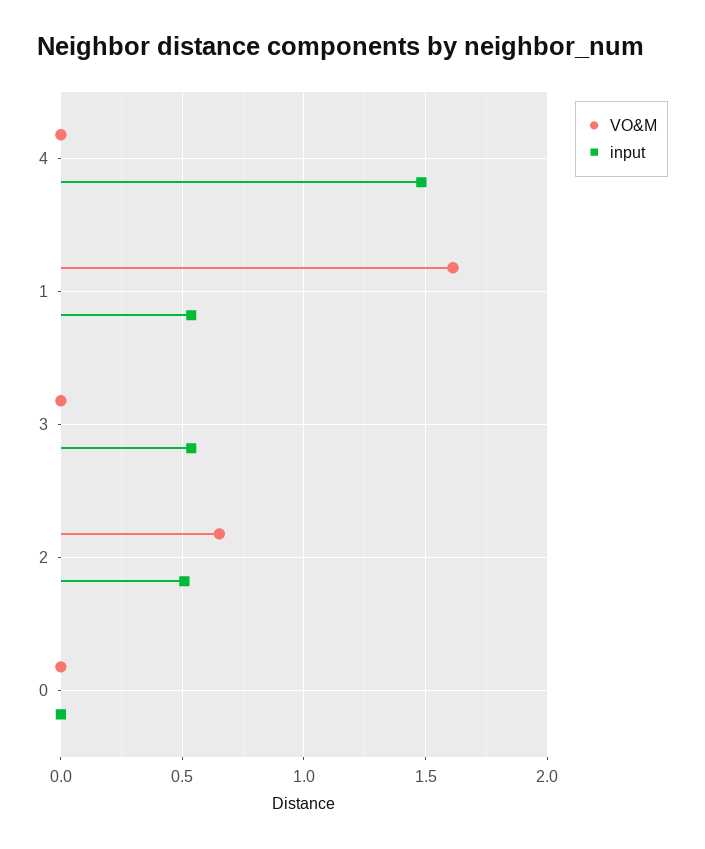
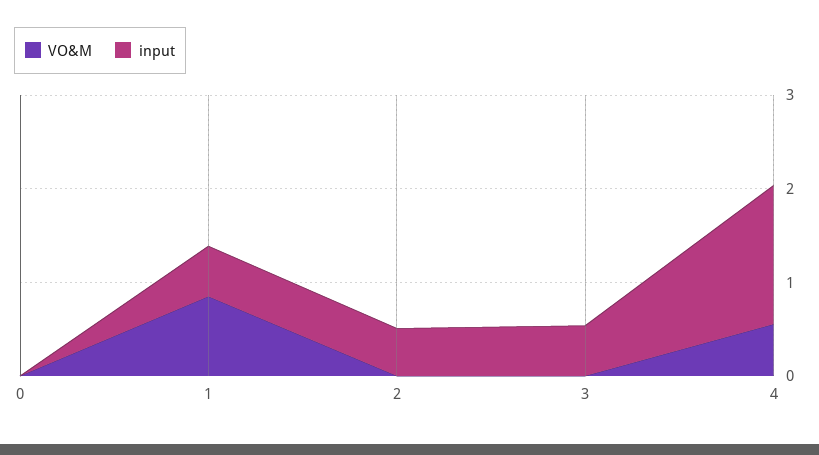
VO&M, 4: 0 -> 0.6
VO&M, 1: 1.6 -> 0.8
VO&M, 2: 0.65 -> 0

